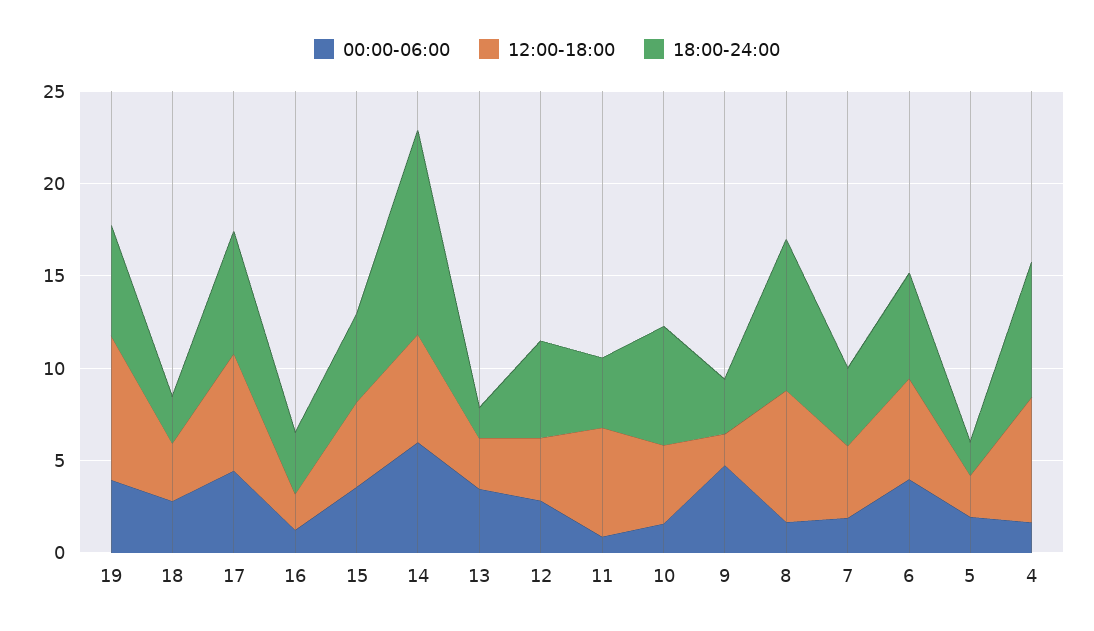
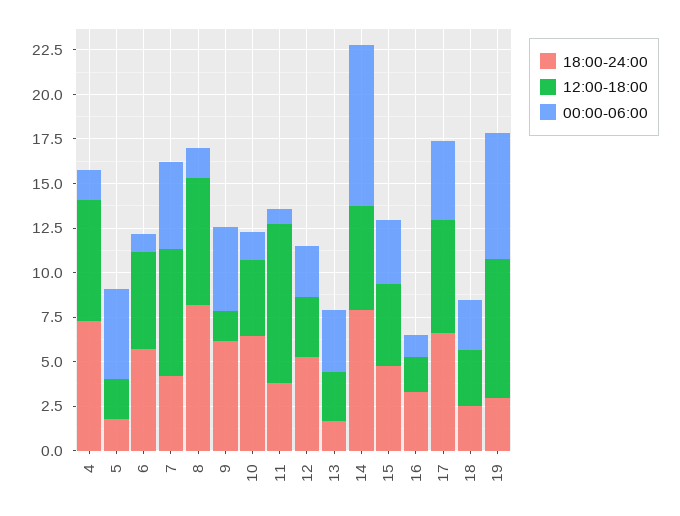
00:00-06:00, 19: 4 -> 7
18:00-24:00, 19: 6 -> 3
00:00-06:00, 14: 6 -> 9
18:00-24:00, 14: 11 -> 8
12:00-18:00, 11: 6 -> 9
18:00-24:00, 9: 3 -> 6
00:00-06:00, 7: 2 -> 5
12:00-18:00, 7: 4 -> 7
00:00-06:00, 6: 4 -> 1
00:00-06:00, 5: 2 -> 5

